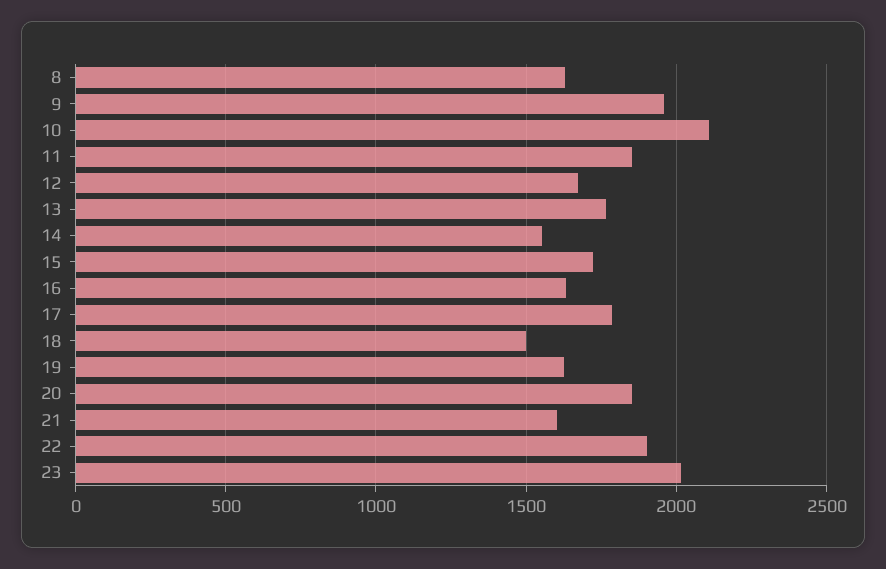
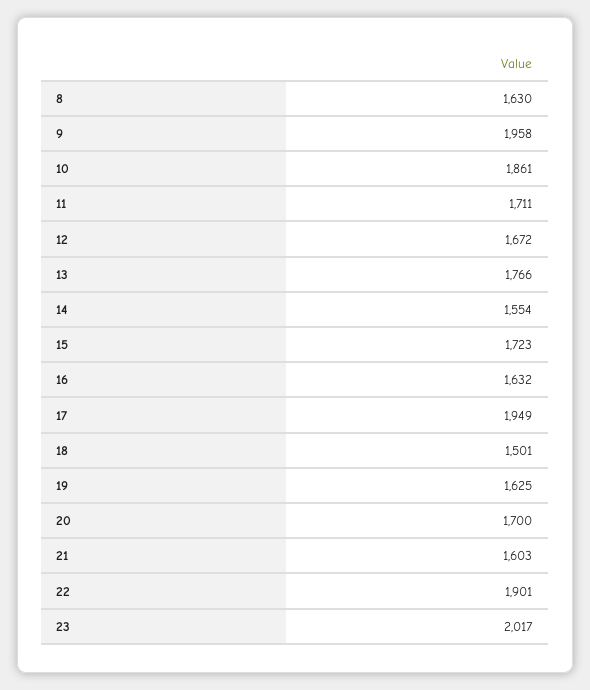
10: 2100 -> 1861
11: 1850 -> 1711
17: 1800 -> 1949
20: 1850 -> 1700

